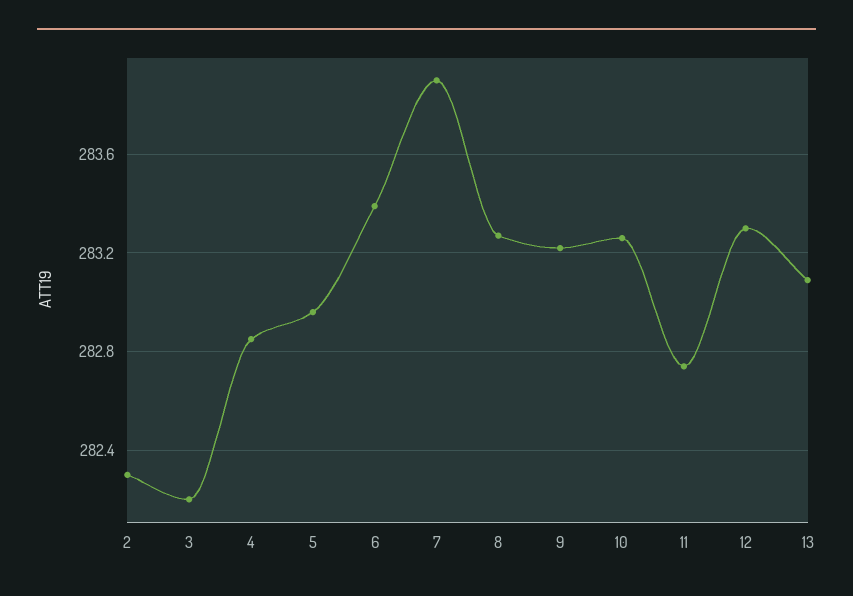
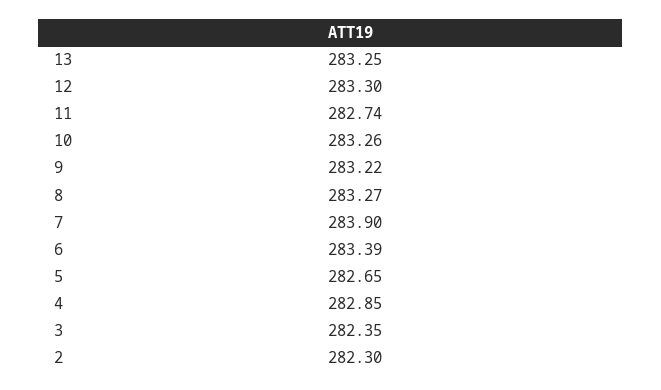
3: 282.2 -> 282.35
5: 282.95 -> 282.65
13: 283.1 -> 283.25

